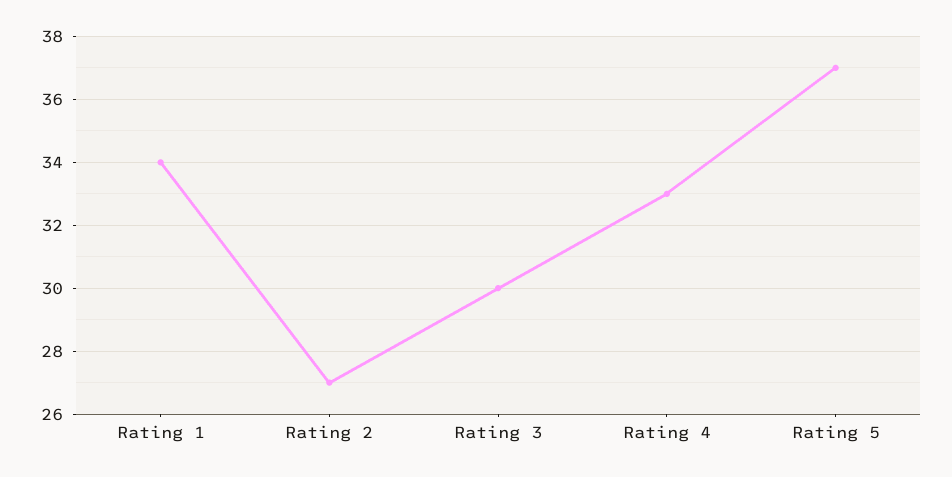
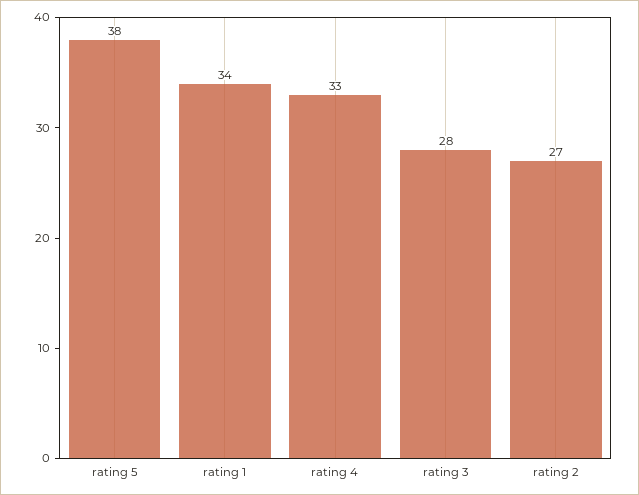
Rating 3: 30 -> 28
Rating 5: 37 -> 38

